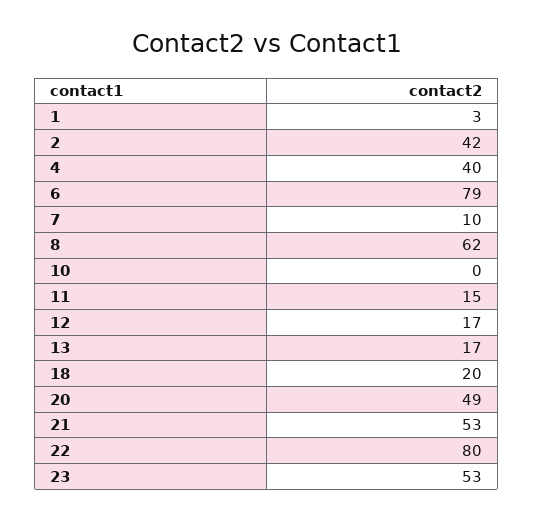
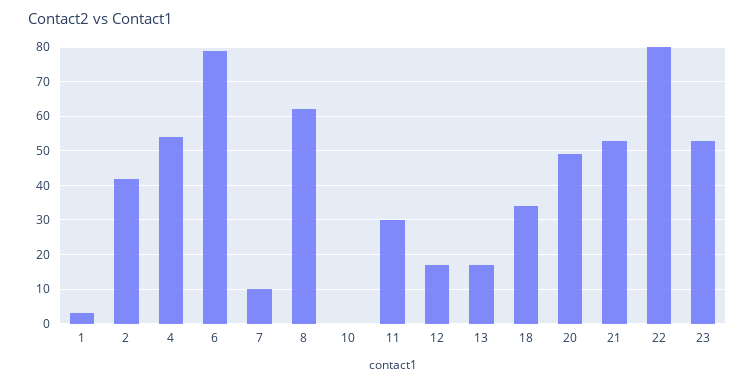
4: 40 -> 55
11: 15 -> 30
18: 20 -> 35

